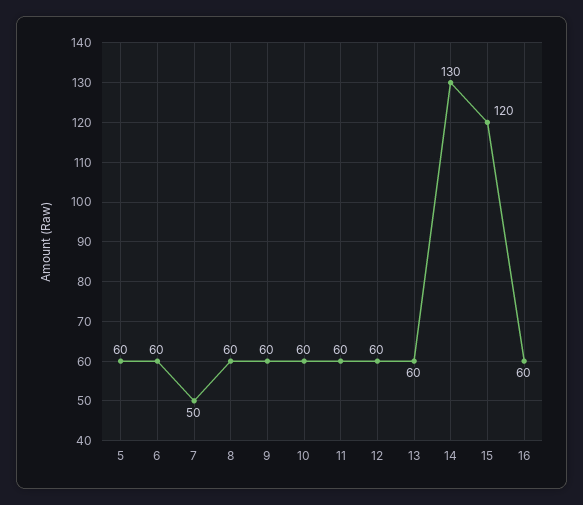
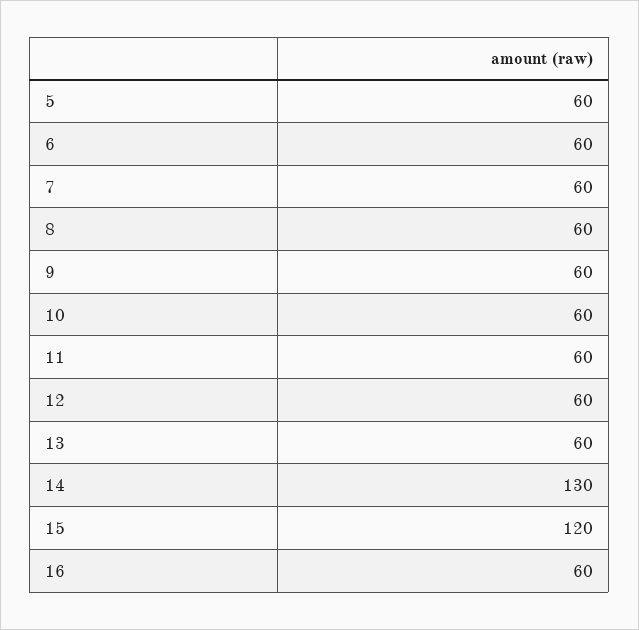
7: 50 -> 60

